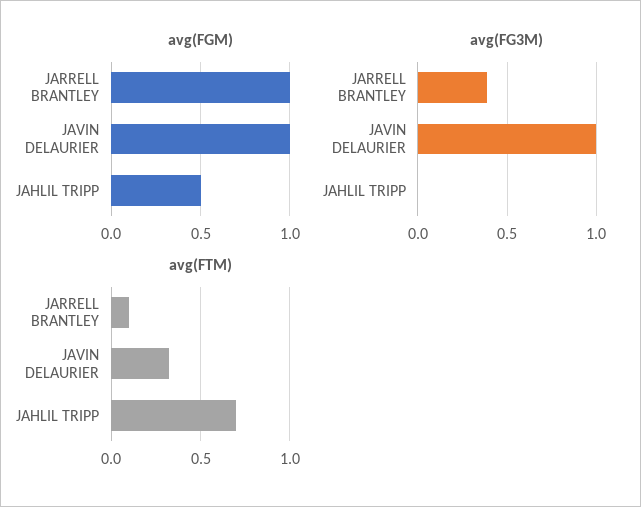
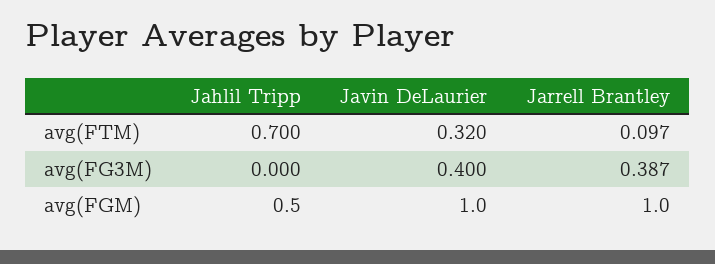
avg(FG3M), JAVIN DELAURIER: 1 -> 0.4

